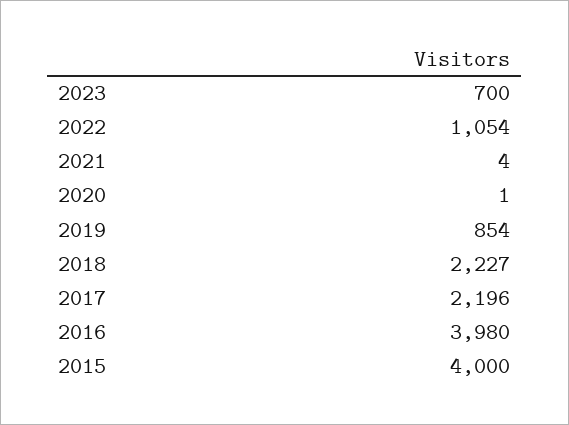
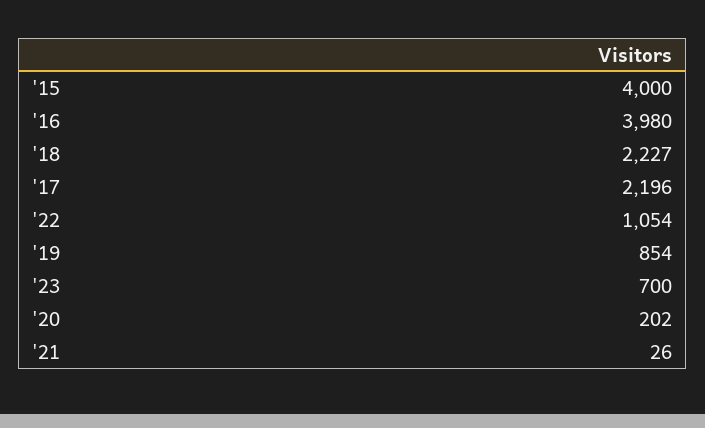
2021: 4 -> 26
2020: 1 -> 202

